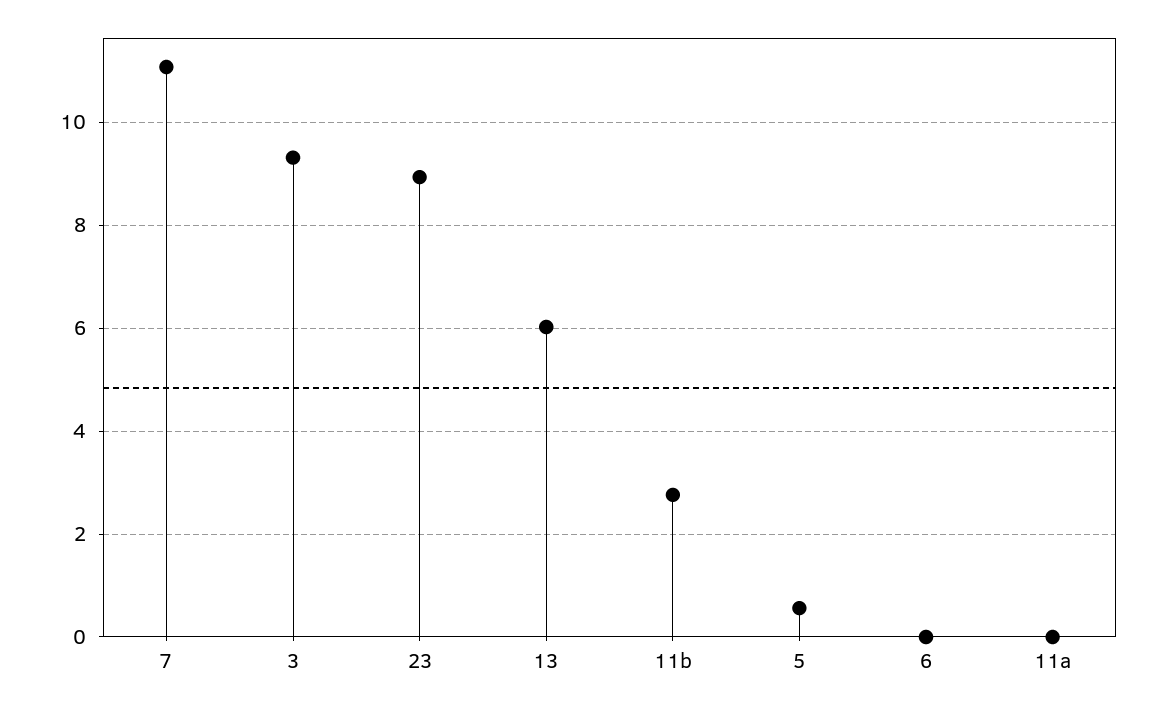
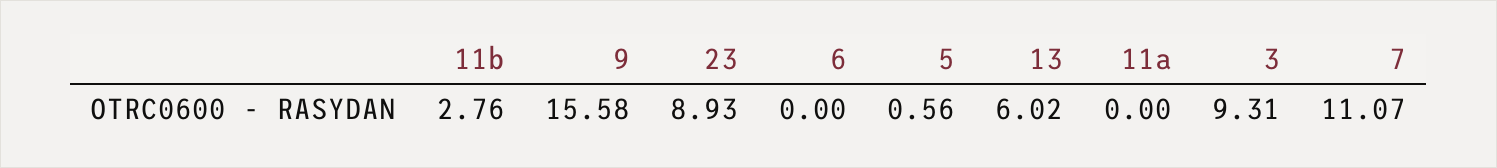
9: none -> 15.58

